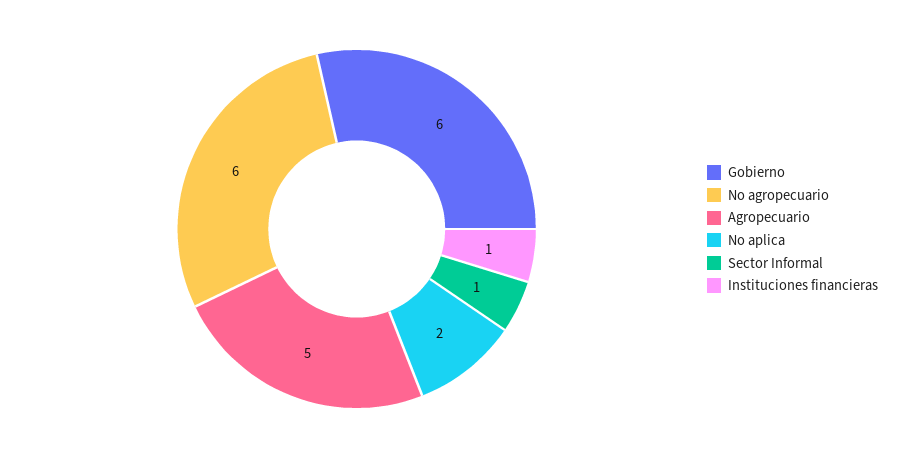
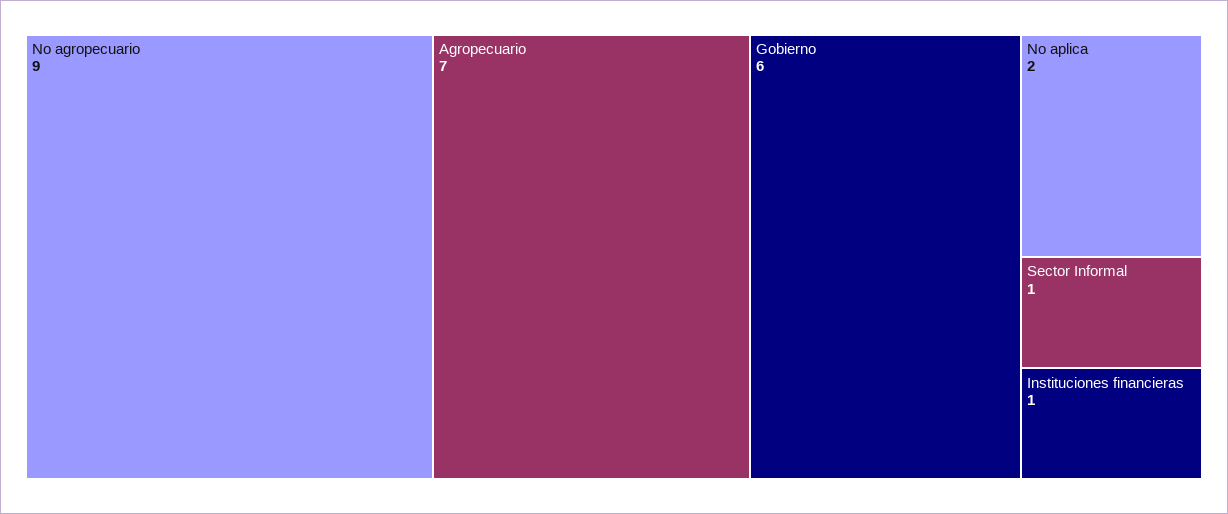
No agropecuario: 6 -> 9
Agropecuario: 5 -> 7

